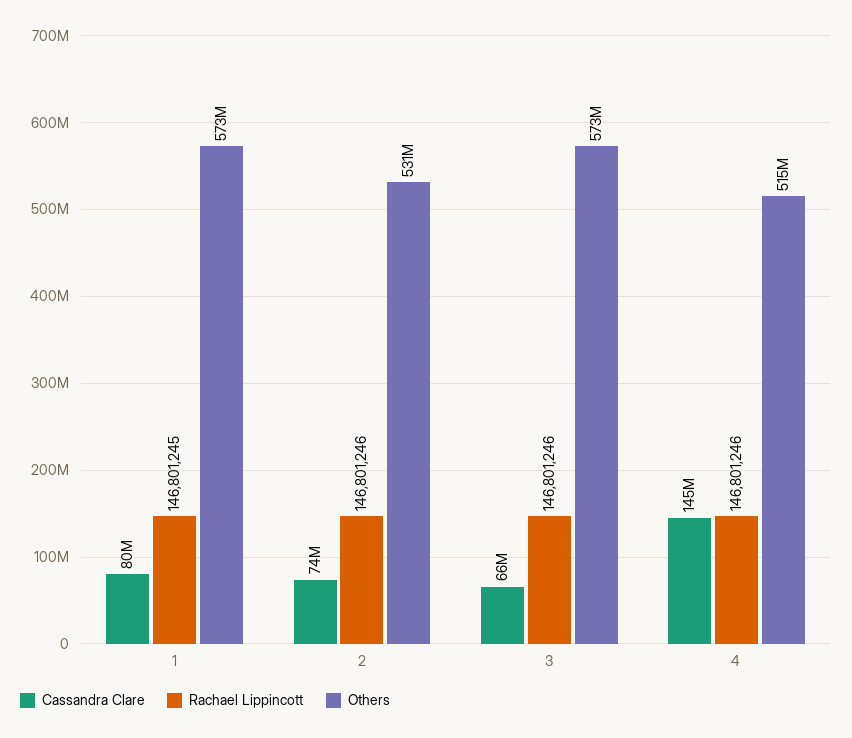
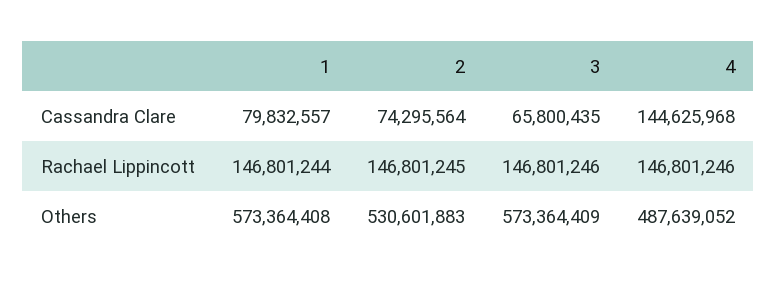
Rachael Lippincott, 1: 146801245 -> 146801244
Rachael Lippincott, 2: 146801246 -> 146801245
Others, 4: 515000000 -> 487639052

